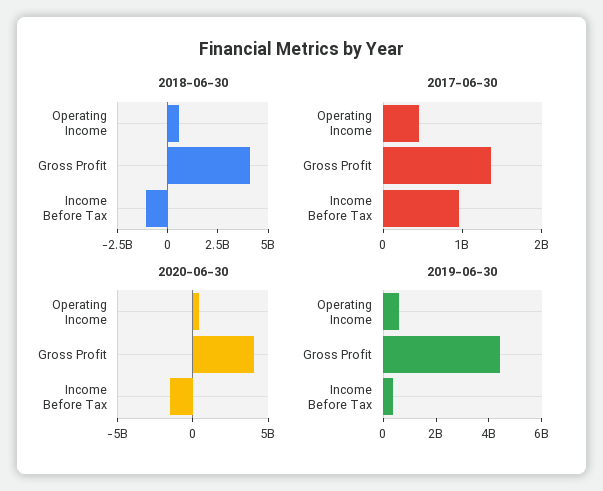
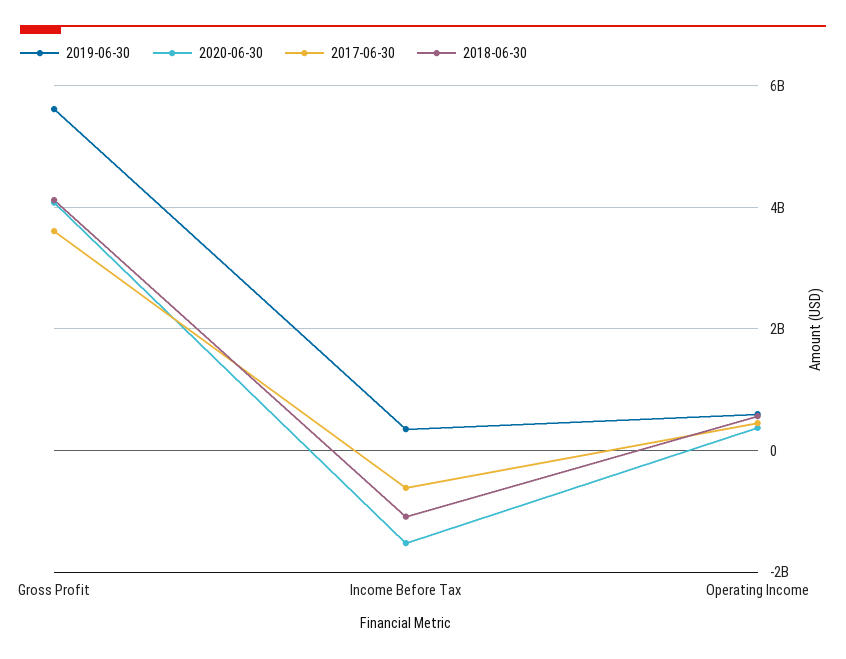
2017-06-30, Gross Profit: 1400000000 -> 3600000000
2017-06-30, Income Before Tax: 1000000000 -> -600000000
2019-06-30, Gross Profit: 4500000000 -> 5600000000

